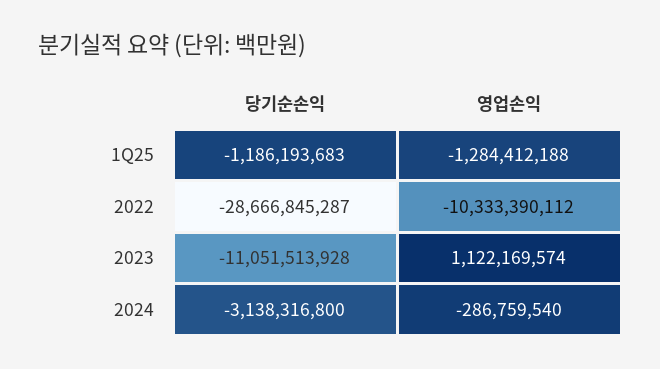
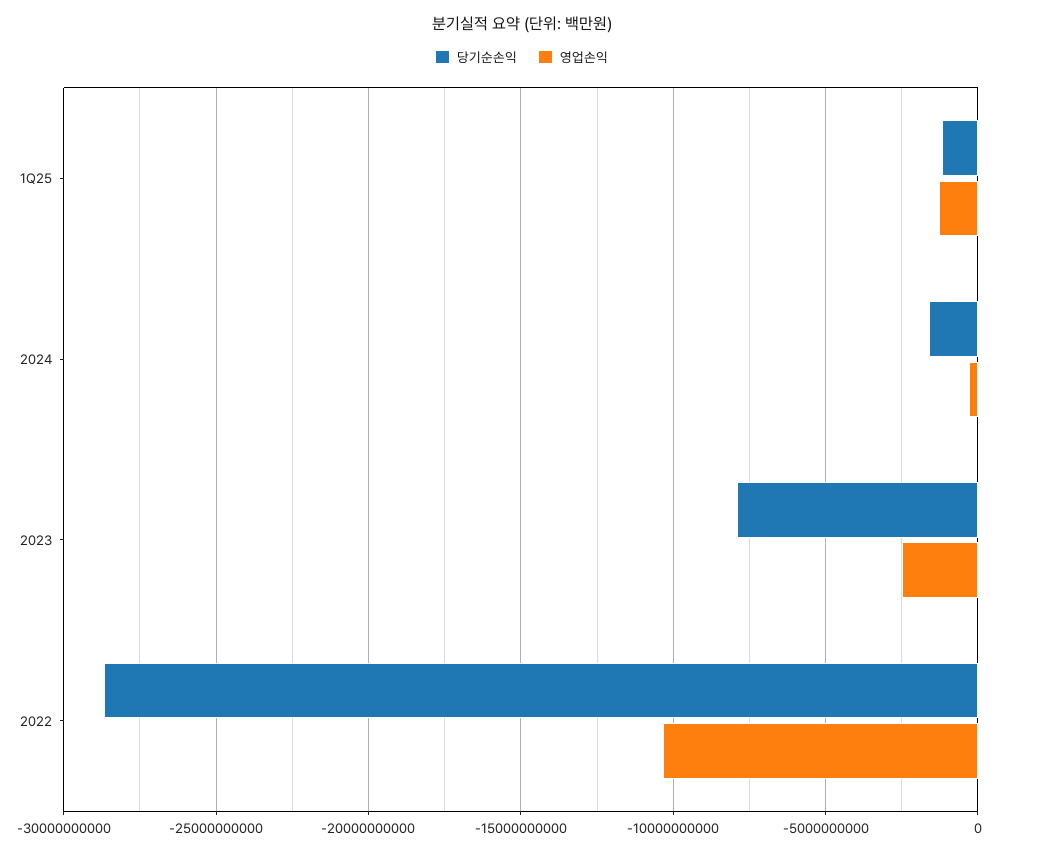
당기순손익, 2023: -11051513928 -> -8000000000
영업손익, 2023: 1122169574 -> -2500000000
당기순손익, 2024: -3138316800 -> -1500000000

